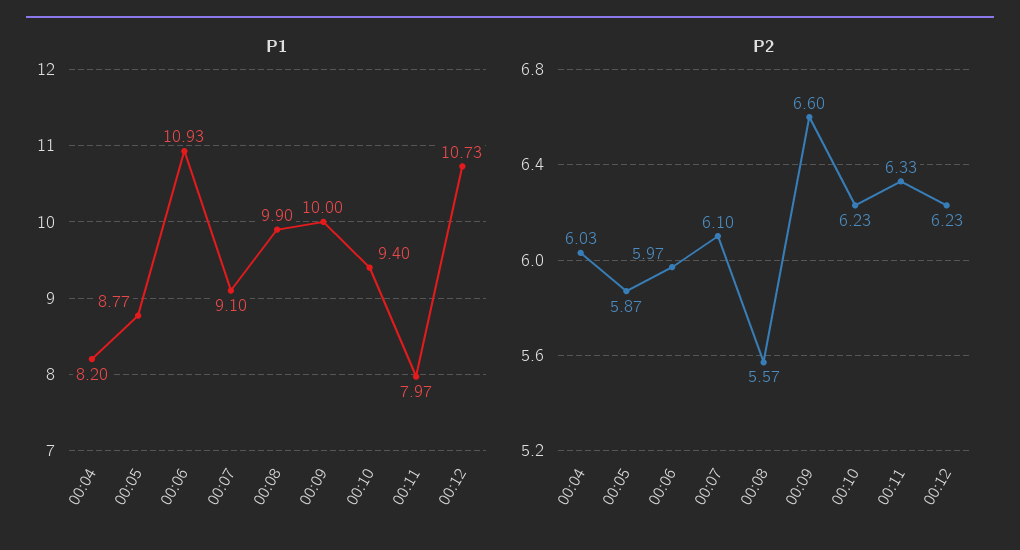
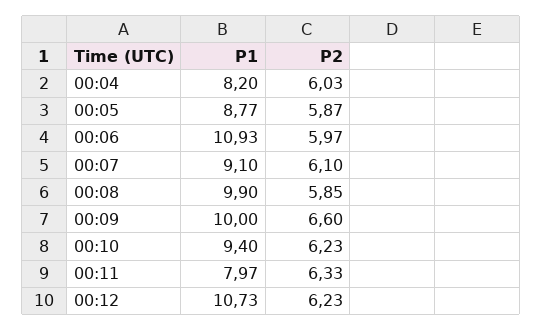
P2, 00:08: 5.57 -> 5.85

